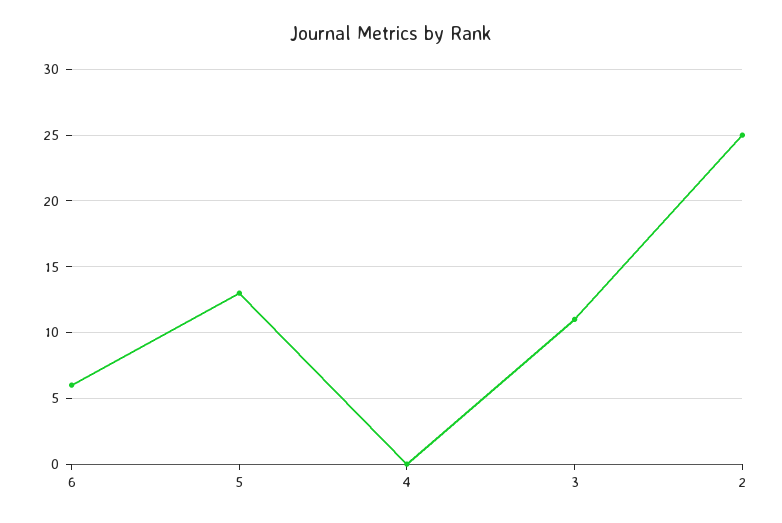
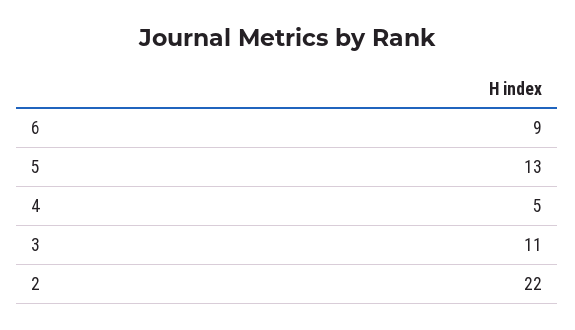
6: 6 -> 9
4: 0 -> 5
2: 25 -> 22

